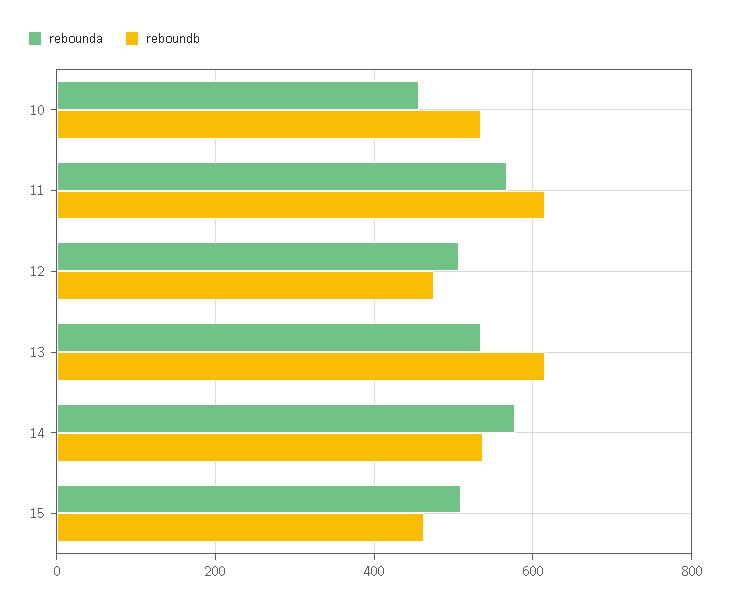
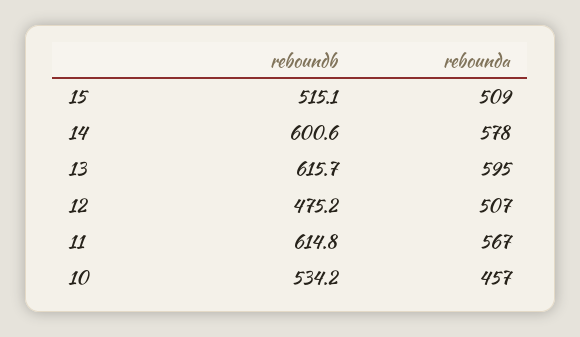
rebounda, 13: 540 -> 595
reboundb, 14: 540 -> 600.6
reboundb, 15: 460 -> 515.1

